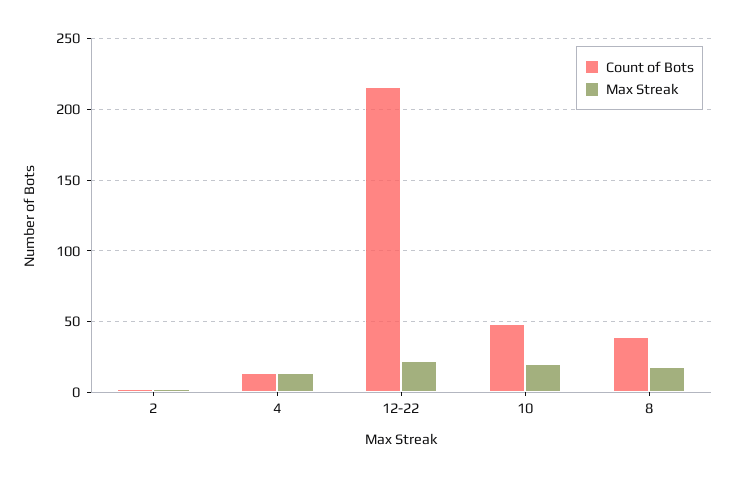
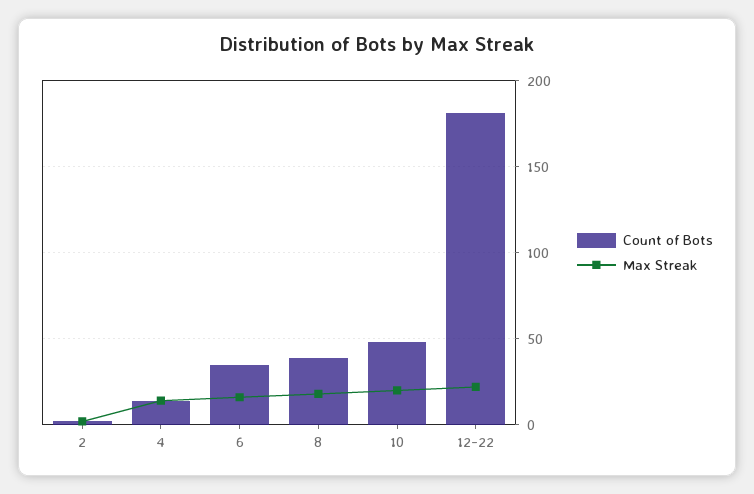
Count of Bots, 12-22: 215 -> 180
Count of Bots, 6: none -> 35
Max Streak, 6: none -> 15

